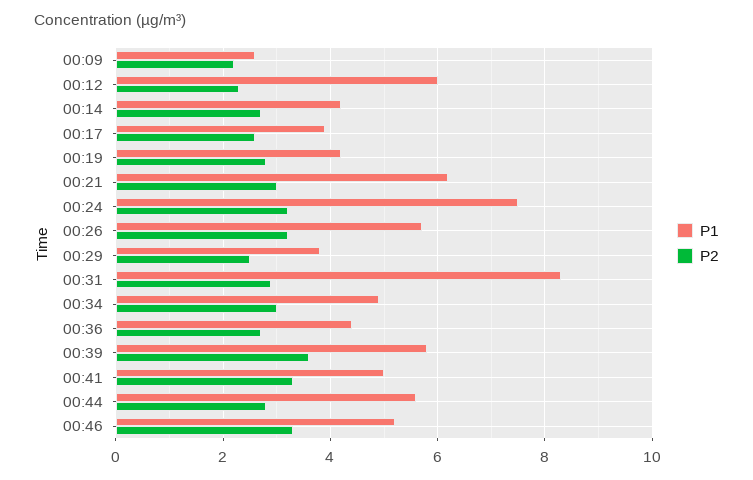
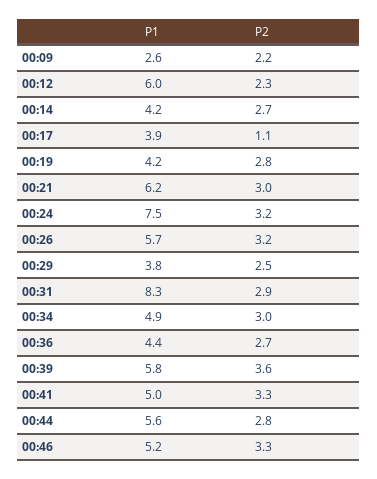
P2, 00:17: 2.5 -> 1.1

